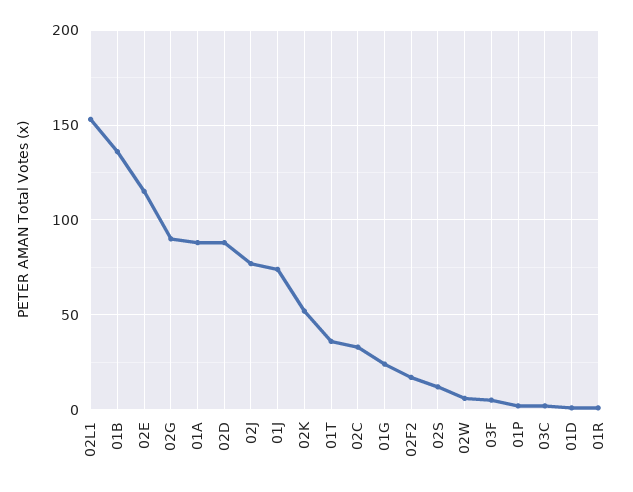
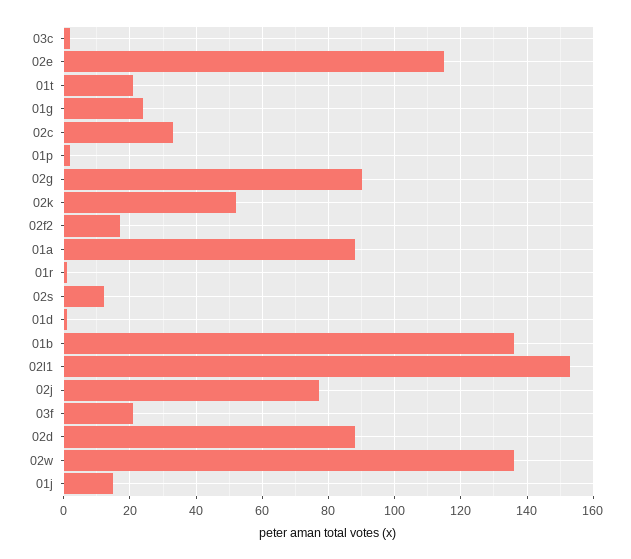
01J: 75 -> 15
01T: 35 -> 20
02W: 5 -> 135
03F: 5 -> 20

